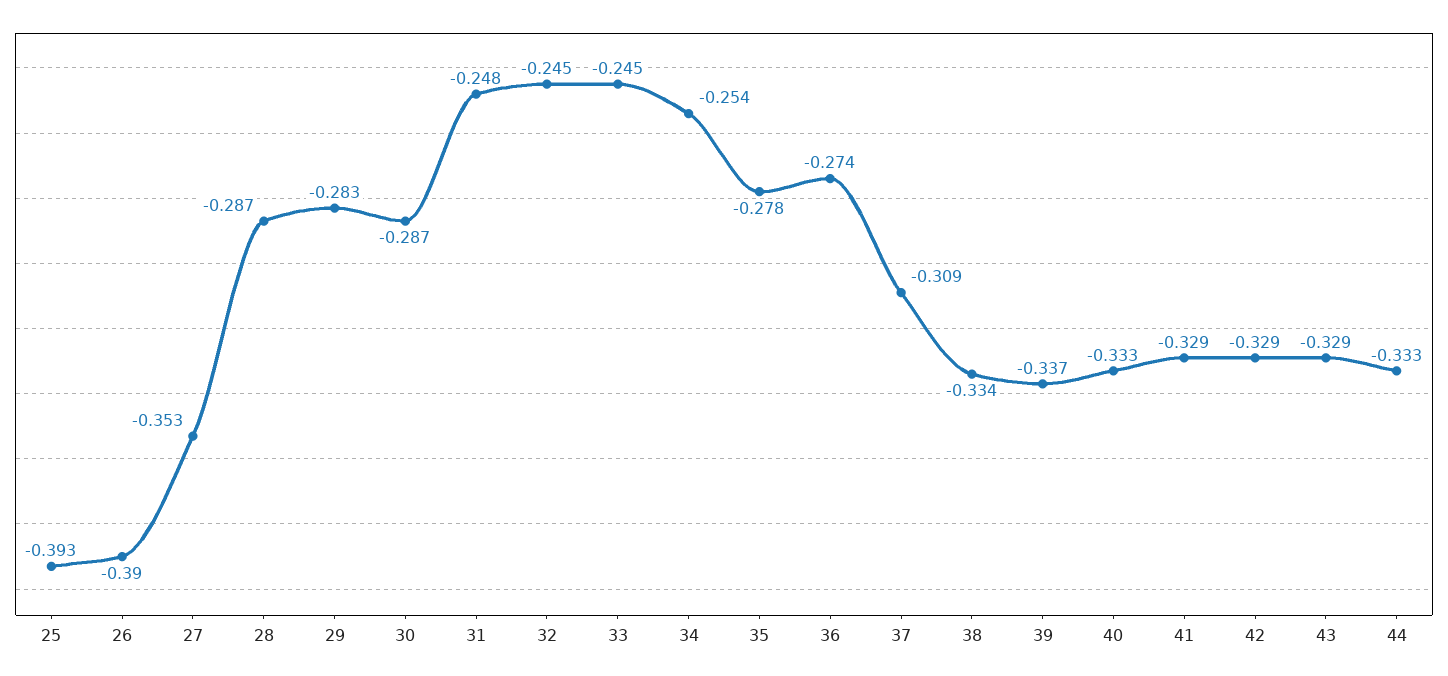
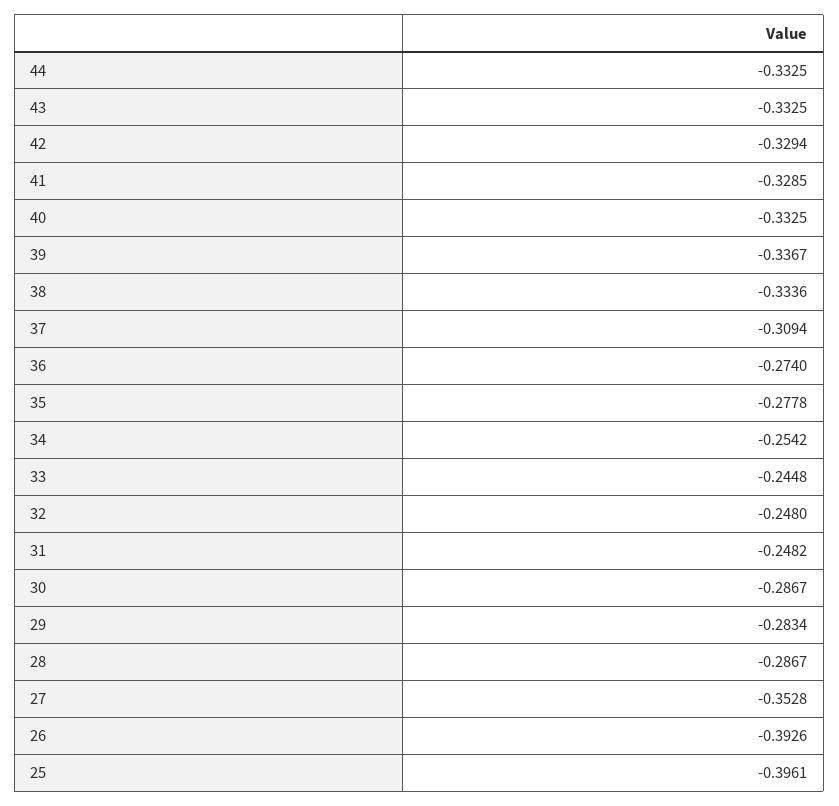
25: -0.393 -> -0.3961
26: -0.39 -> -0.3926
32: -0.245 -> -0.248
43: -0.329 -> -0.3325

